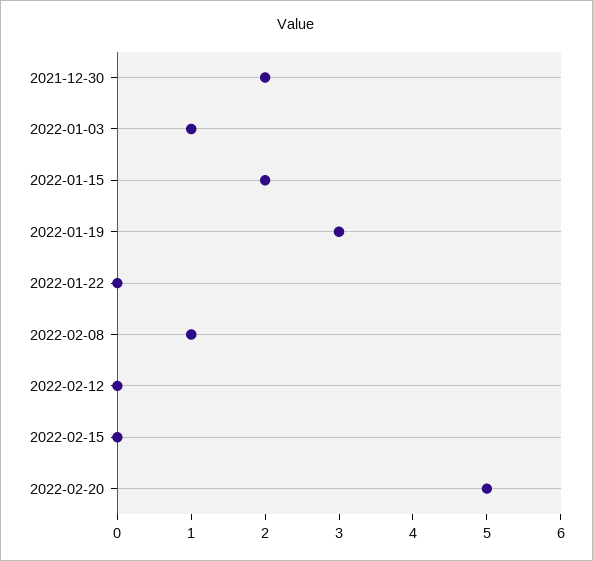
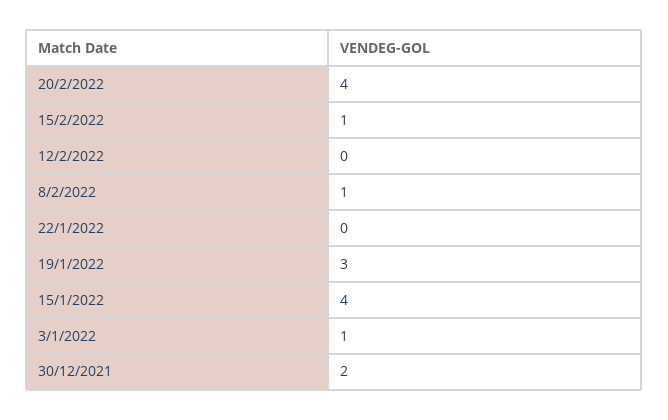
2022-01-15: 2 -> 4
2022-02-15: 0 -> 1
2022-02-20: 5 -> 4

